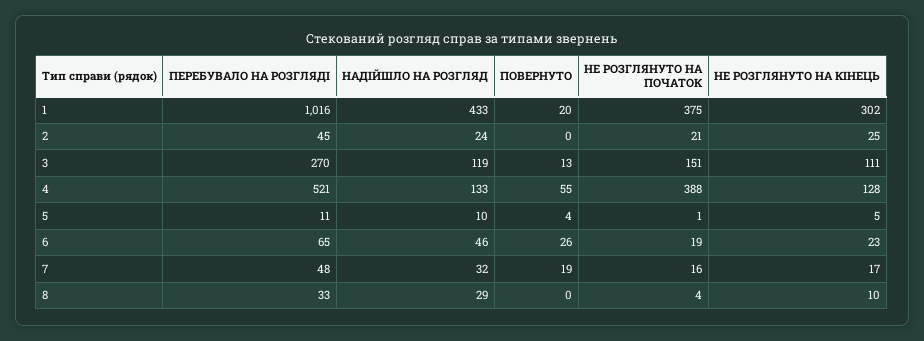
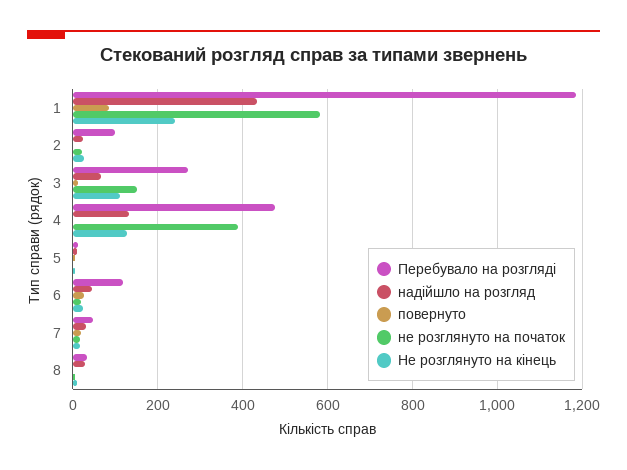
ПЕРЕБУВАЛО НА РОЗГЛЯДІ, 1: 1016 -> 1180
ПОВЕРНУТО, 1: 20 -> 80
НЕ РОЗГЛЯНУТО НА ПОЧАТОК, 1: 375 -> 580
НЕ РОЗГЛЯНУТО НА КІНЕЦЬ, 1: 302 -> 240
ПЕРЕБУВАЛО НА РОЗГЛЯДІ, 2: 45 -> 100
НАДІЙШЛО НА РОЗГЛЯД, 3: 119 -> 60
ПЕРЕБУВАЛО НА РОЗГЛЯДІ, 4: 521 -> 480
ПОВЕРНУТО, 4: 55 -> 0
ПЕРЕБУВАЛО НА РОЗГЛЯДІ, 6: 65 -> 120

